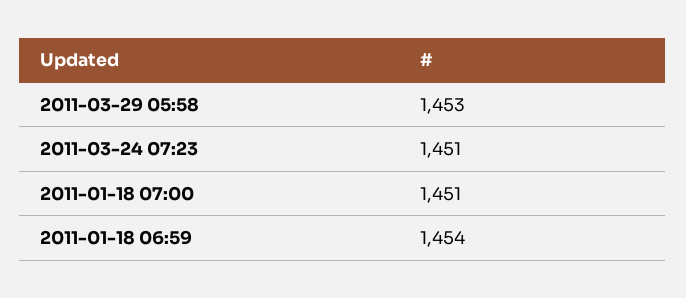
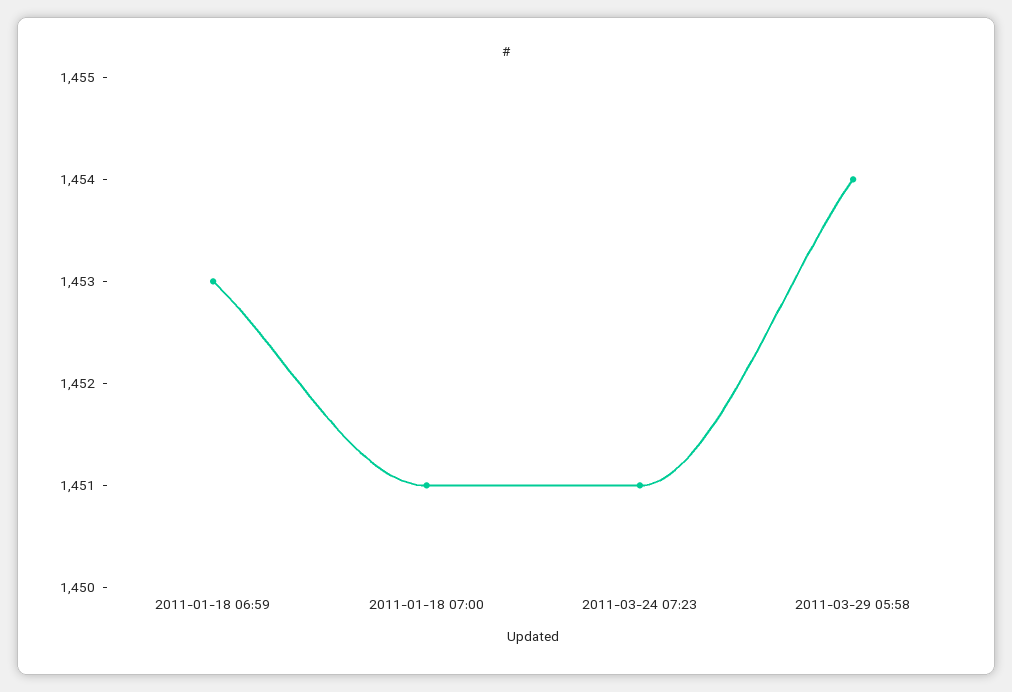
2011-03-29 05:58: 1453 -> 1454
2011-01-18 06:59: 1454 -> 1453

